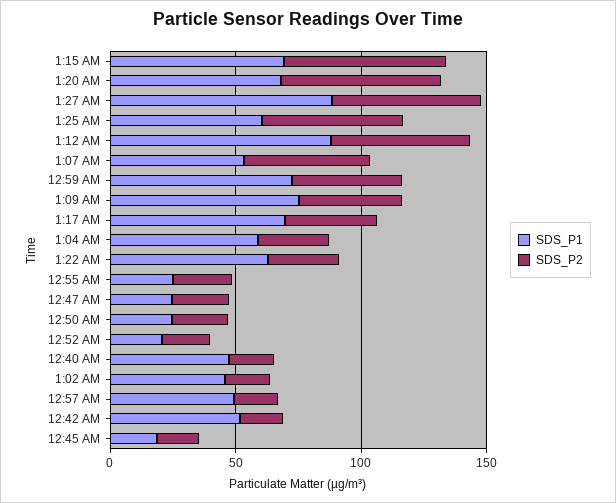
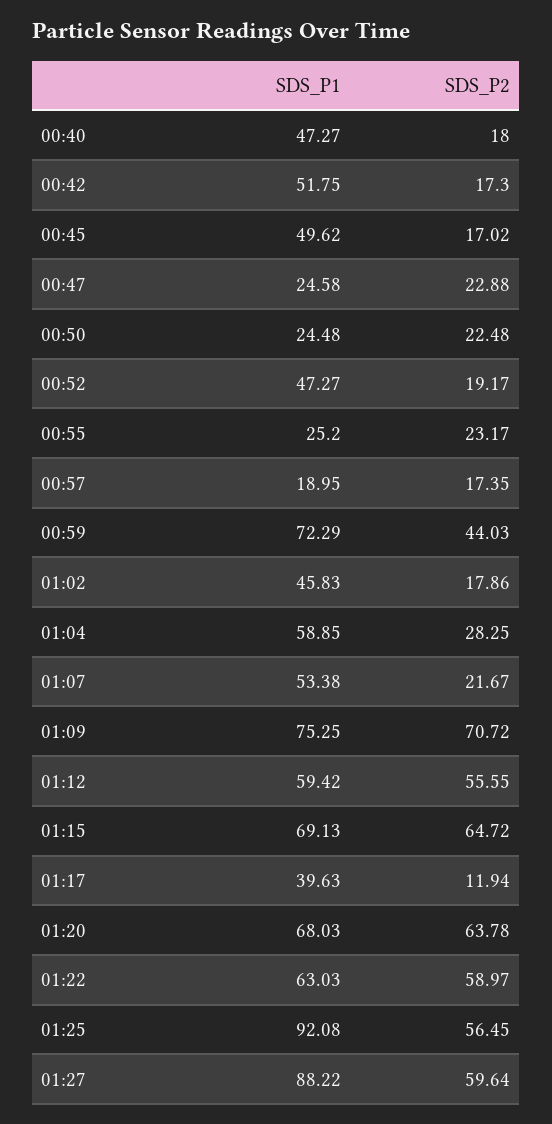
SDS_P1, 1:25 AM: 60 -> 92.08
SDS_P1, 1:12 AM: 90 -> 59.42
SDS_P2, 1:07 AM: 50 -> 21.67
SDS_P2, 1:09 AM: 40 -> 70.72
SDS_P1, 1:17 AM: 70 -> 39.63
SDS_P2, 1:17 AM: 40 -> 11.94
SDS_P2, 1:22 AM: 30 -> 58.97
SDS_P1, 12:52 AM: 20 -> 47.27
SDS_P1, 12:57 AM: 50 -> 18.95
SDS_P1, 12:45 AM: 20 -> 49.62

